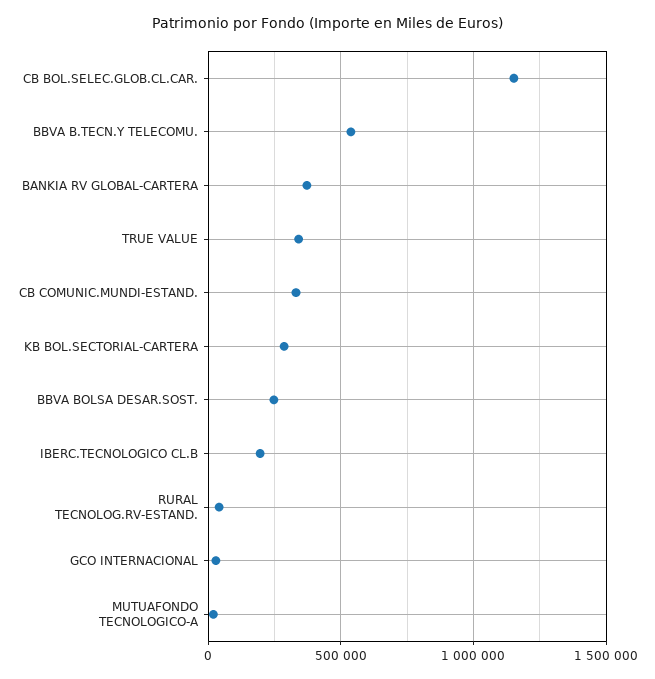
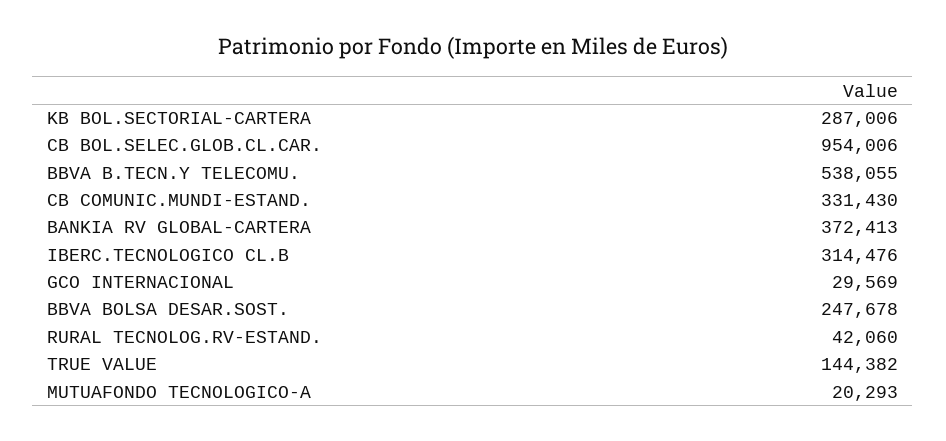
CB BOL.SELEC.GLOB.CL.CAR.: 1150000 -> 954006
TRUE VALUE: 350000 -> 144382
IBERC.TECNOLOGICO CL.B: 200000 -> 314476

